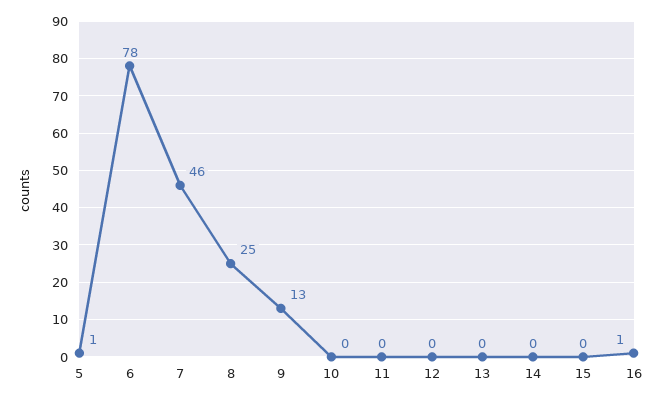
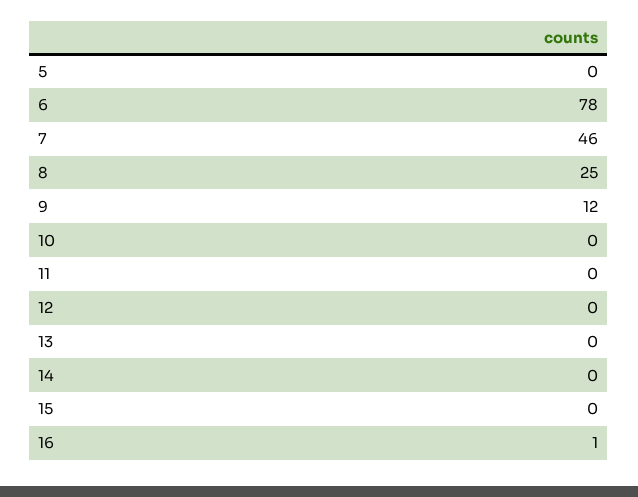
5: 1 -> 0
9: 13 -> 12

